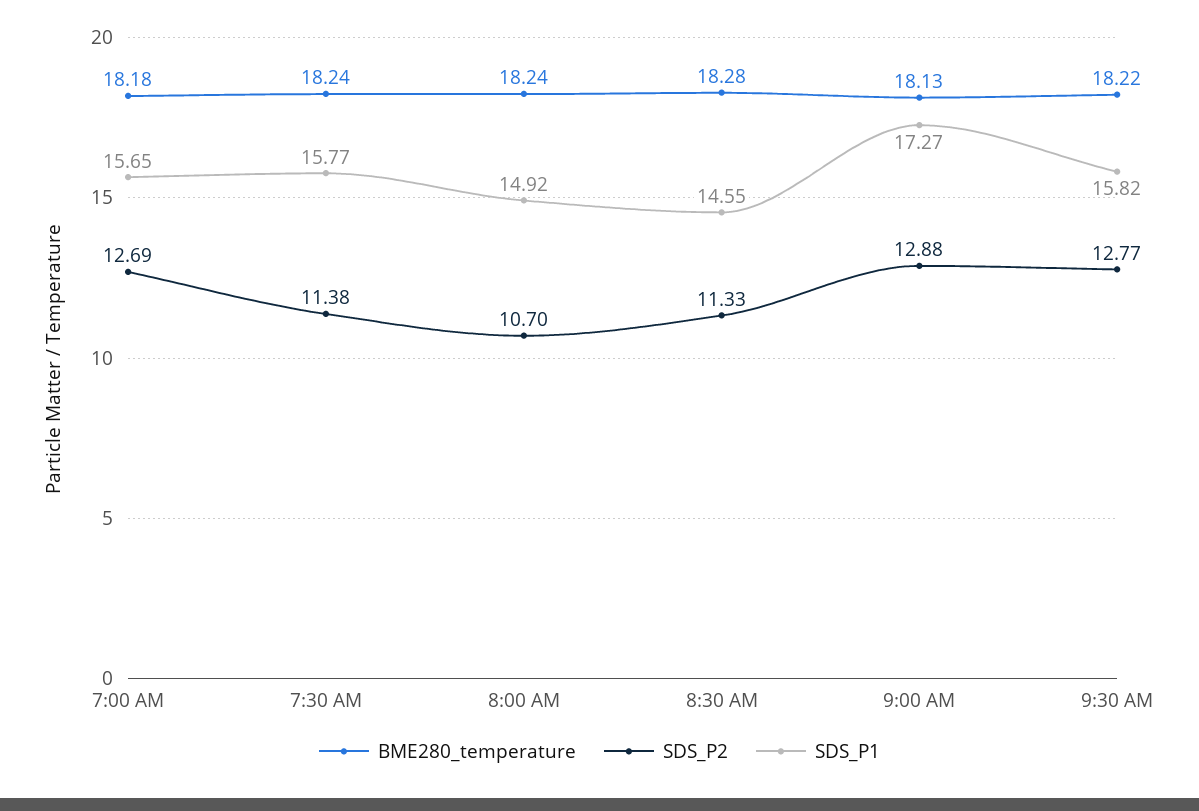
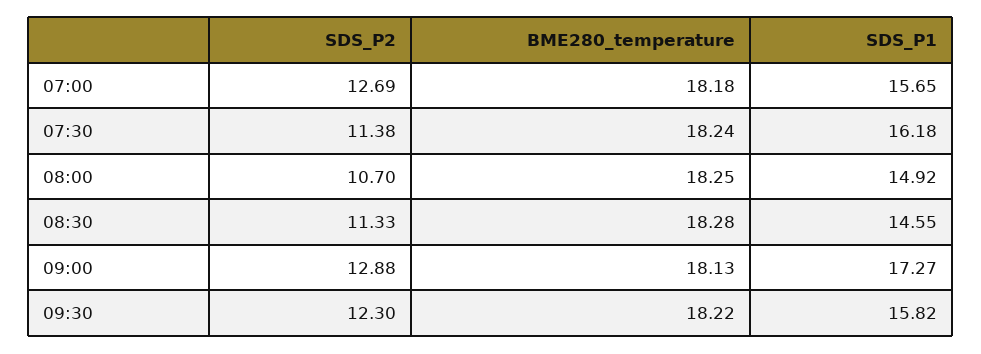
SDS_P1, 7:30 AM: 15.77 -> 16.18
BME280_temperature, 8:00 AM: 18.24 -> 18.25
SDS_P2, 9:30 AM: 12.77 -> 12.3

